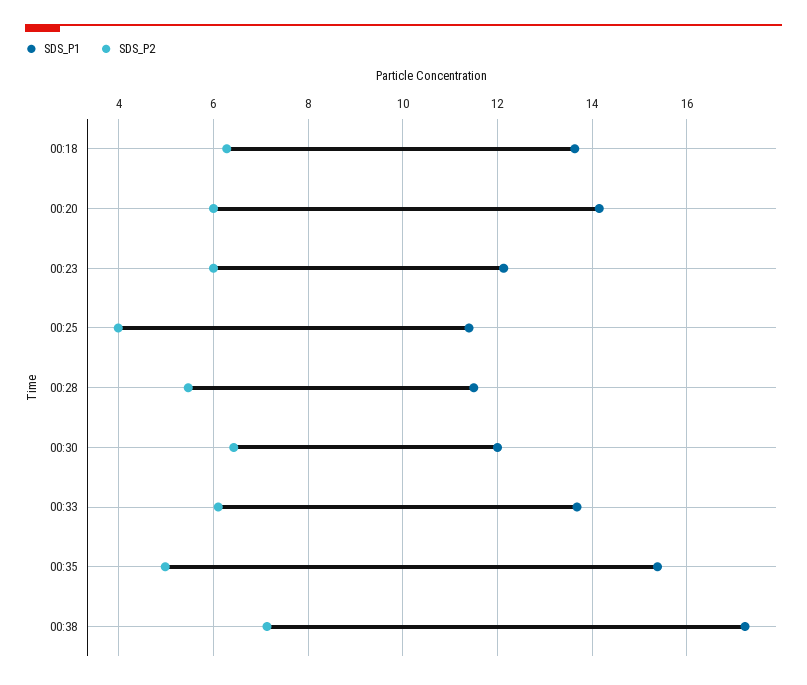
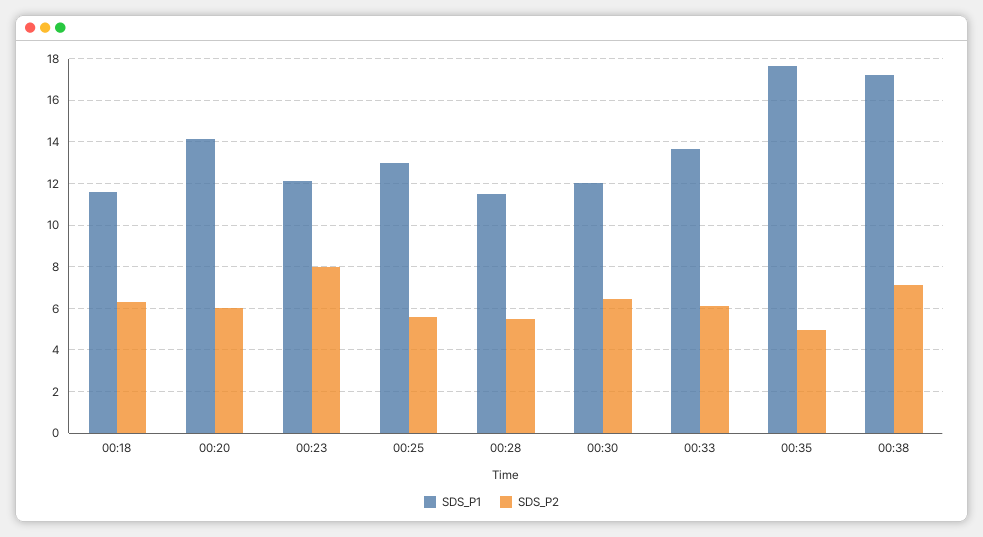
SDS_P1, 00:18: 13.6 -> 11.5
SDS_P2, 00:23: 6 -> 8
SDS_P1, 00:25: 11.4 -> 13
SDS_P2, 00:25: 4 -> 5.5
SDS_P1, 00:35: 15.4 -> 17.5

